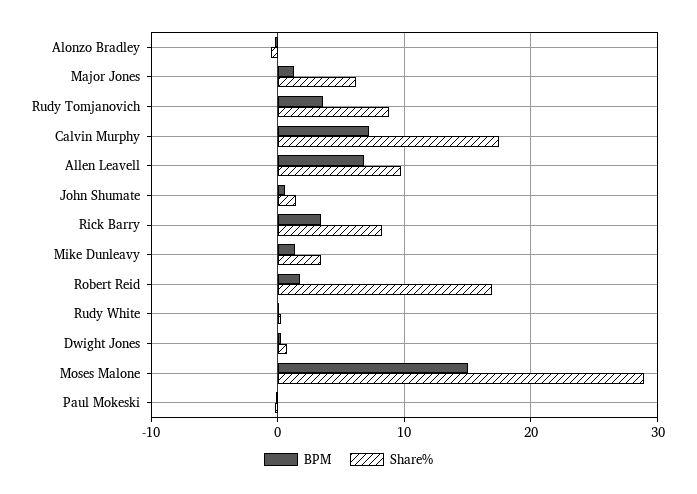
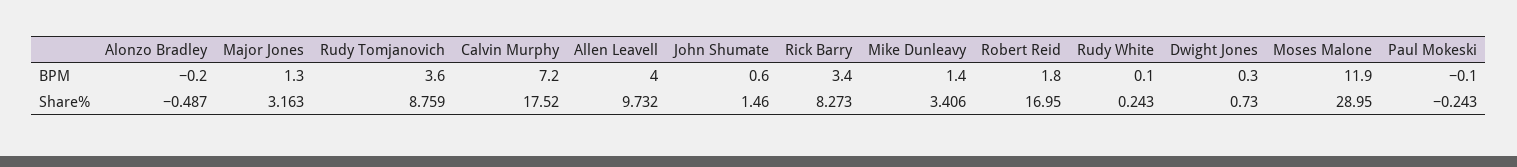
Share%, Major Jones: 6 -> 3.163
BPM, Allen Leavell: 7 -> 4
BPM, Moses Malone: 15 -> 11.9

